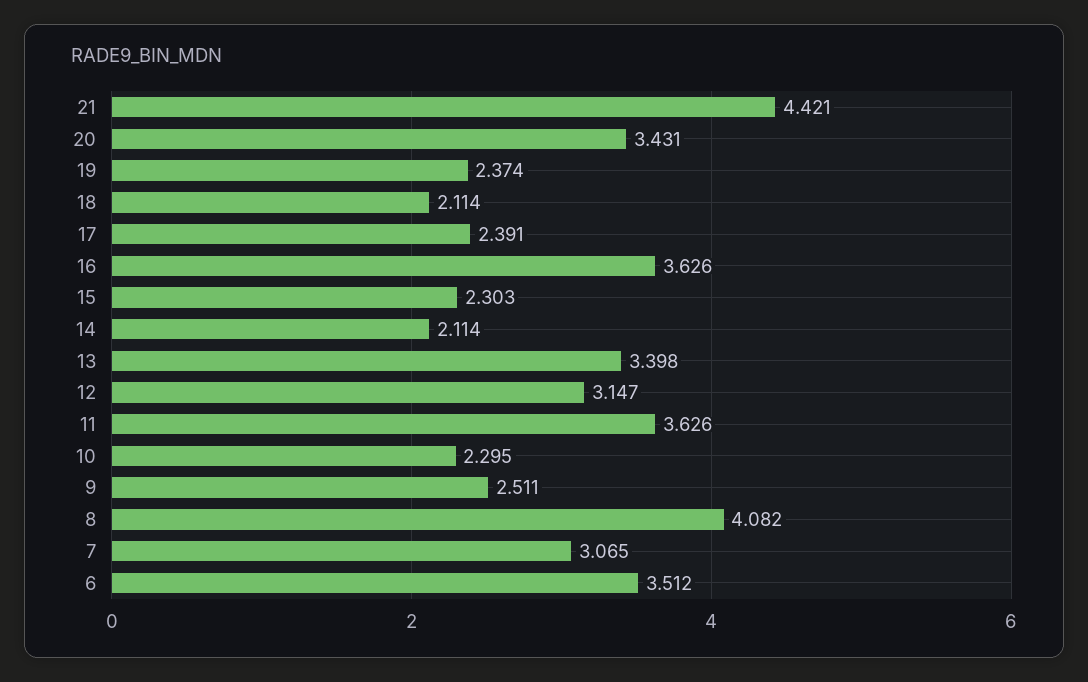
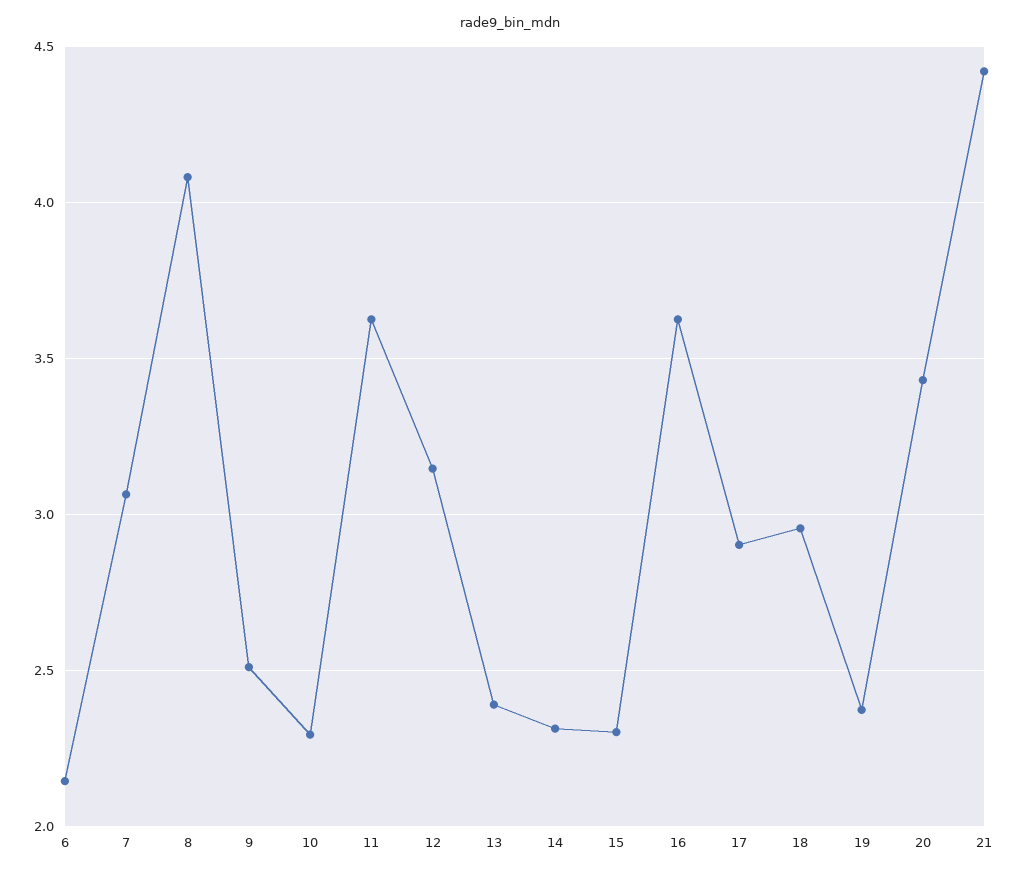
18: 2.114 -> 2.95
17: 2.391 -> 2.9
14: 2.114 -> 2.3
13: 3.398 -> 2.4
6: 3.512 -> 2.15

